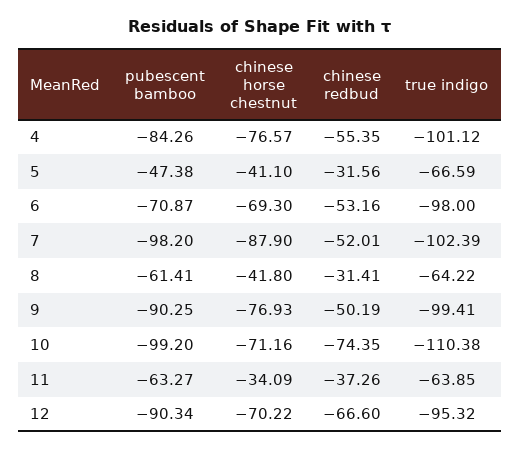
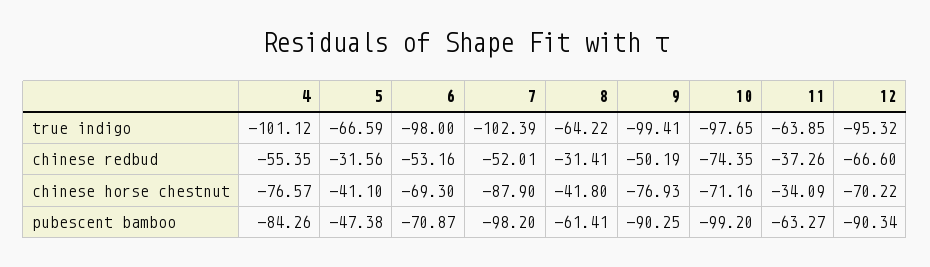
true indigo, 10: -110.38 -> -97.65

